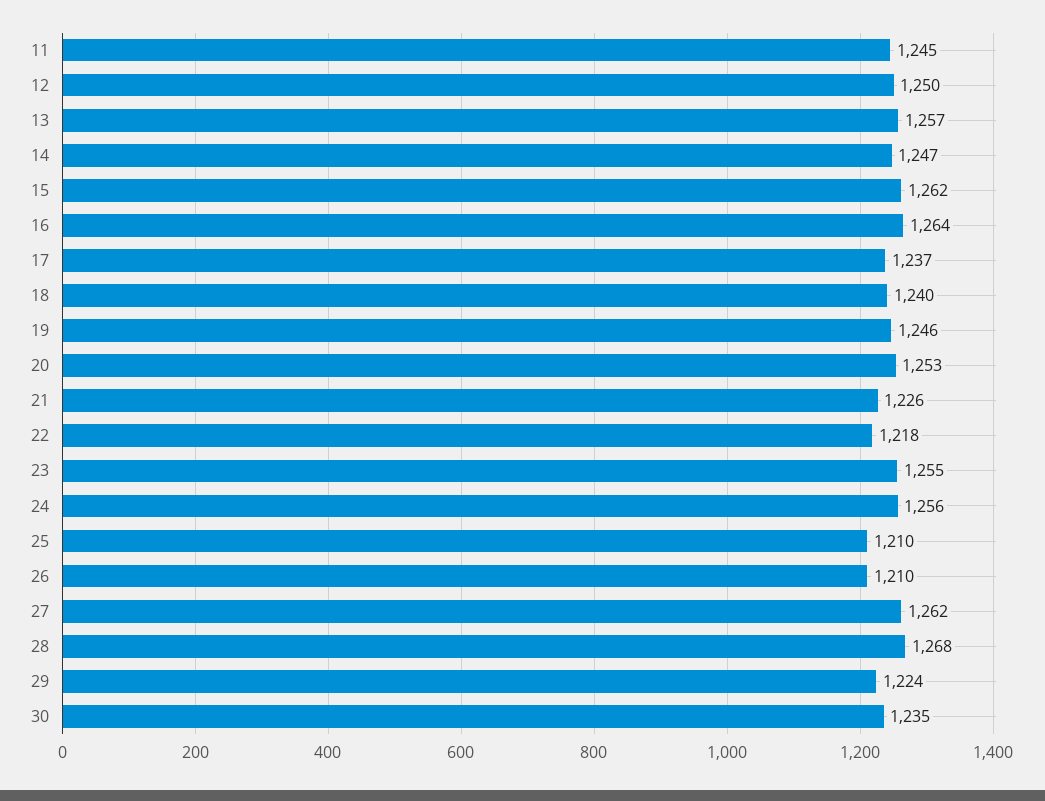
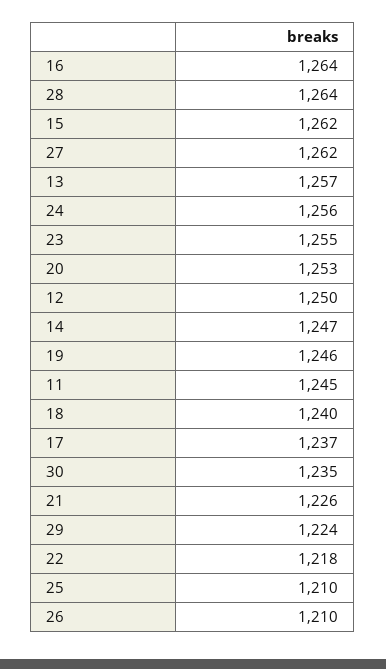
28: 1268 -> 1264

